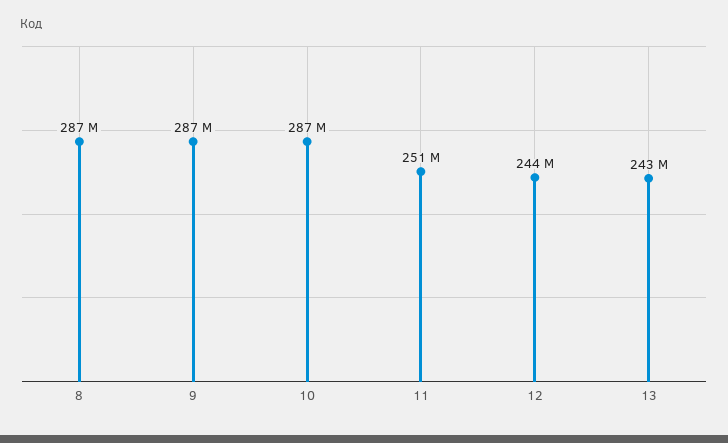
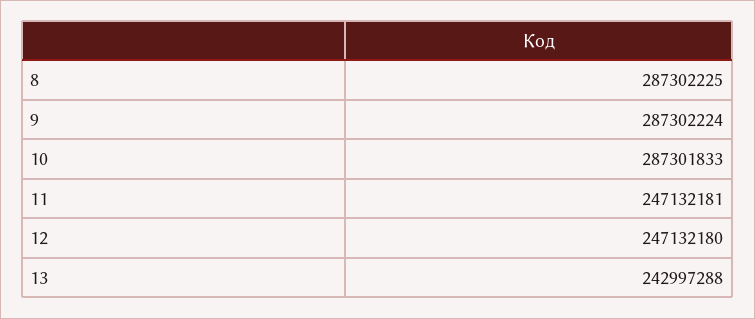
11: 251000000 -> 247132181
12: 244000000 -> 247132180

